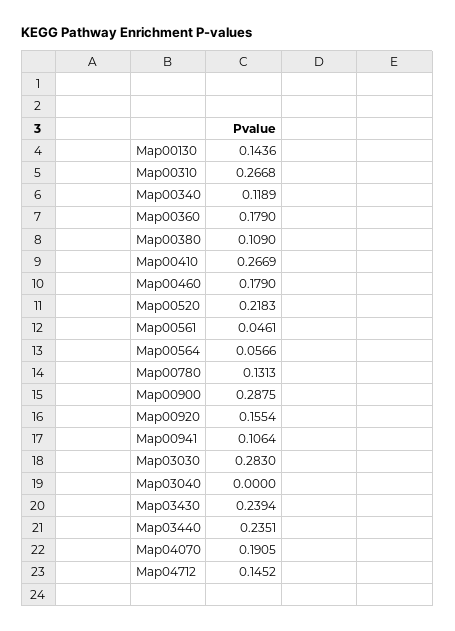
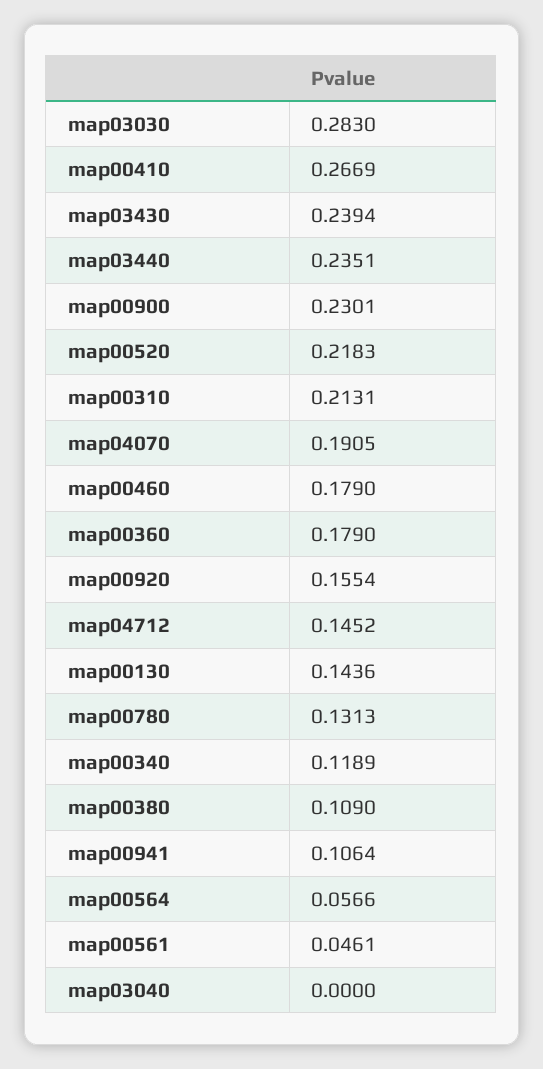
Map00310: 0.2668 -> 0.2131
Map00900: 0.2875 -> 0.2301

